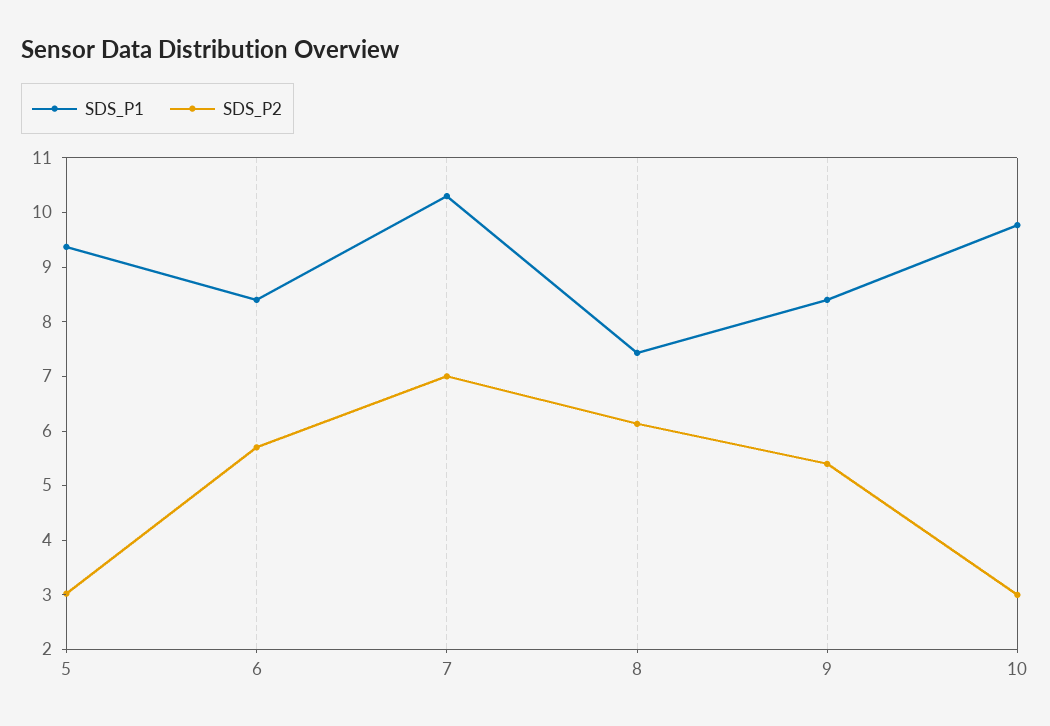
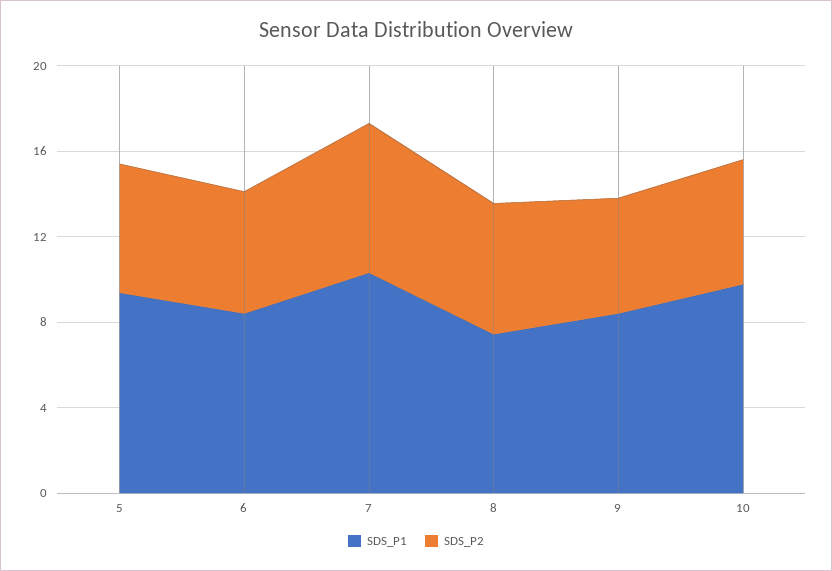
SDS_P2, 5: 3 -> 6
SDS_P2, 10: 3 -> 6

